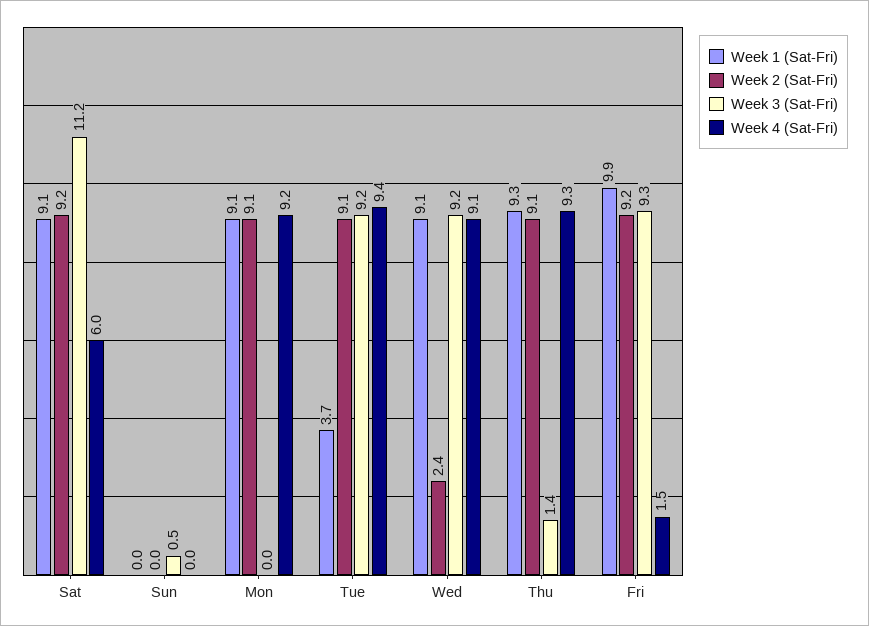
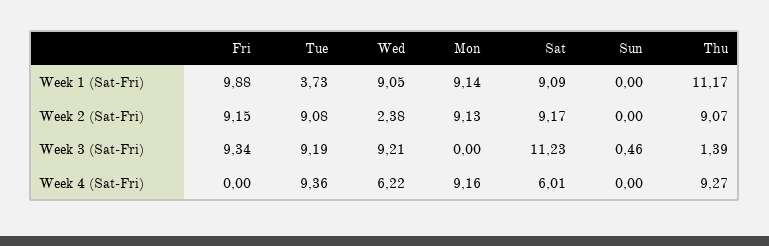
Week 4 (Sat-Fri), Wed: 9.1 -> 6.22
Week 1 (Sat-Fri), Thu: 9.3 -> 11.17
Week 4 (Sat-Fri), Fri: 1.5 -> 0

